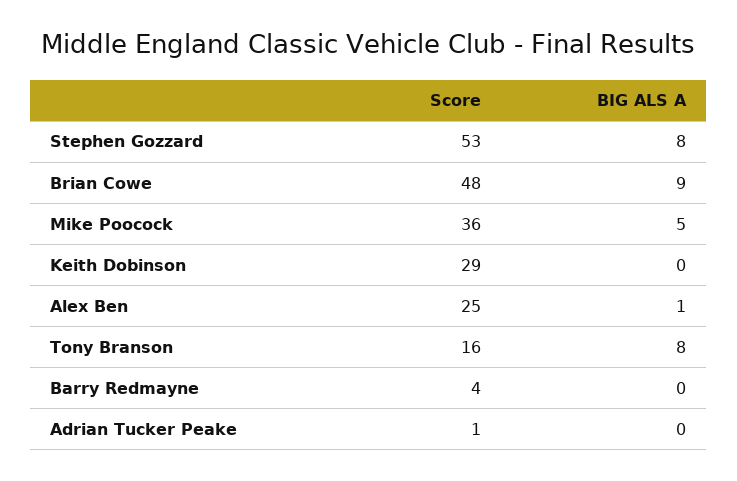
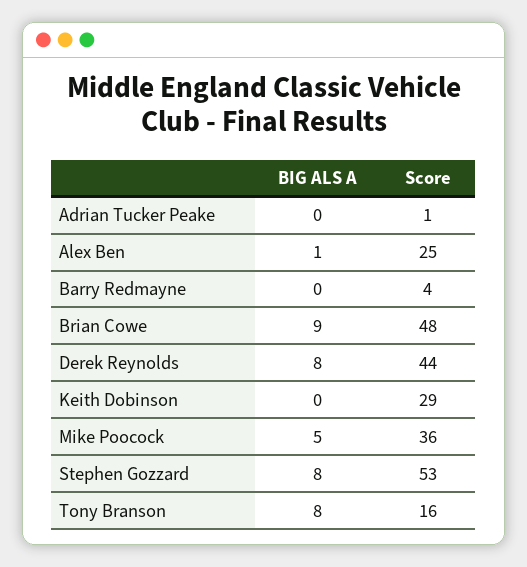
BIG ALS A, Derek Reynolds: none -> 8
Score, Derek Reynolds: none -> 44

